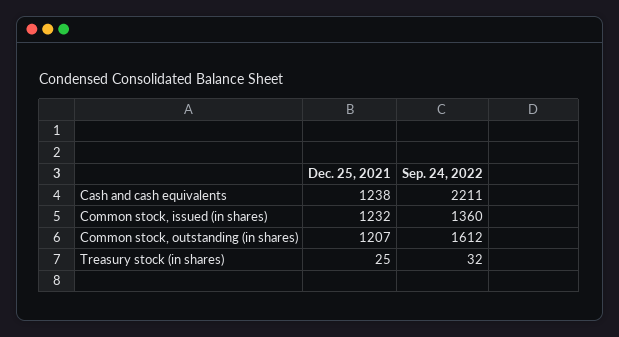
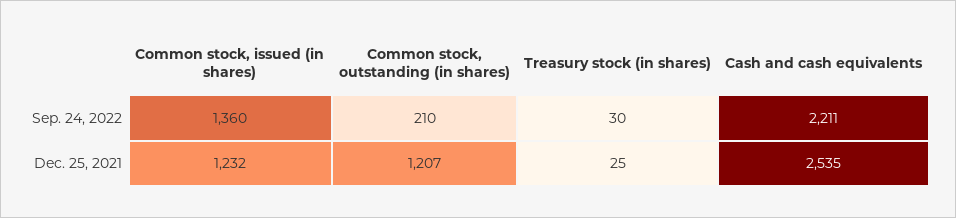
Dec. 25, 2021, Cash and cash equivalents: 1238 -> 2535
Sep. 24, 2022, Common stock, outstanding (in shares): 1612 -> 210
Sep. 24, 2022, Treasury stock (in shares): 32 -> 30

